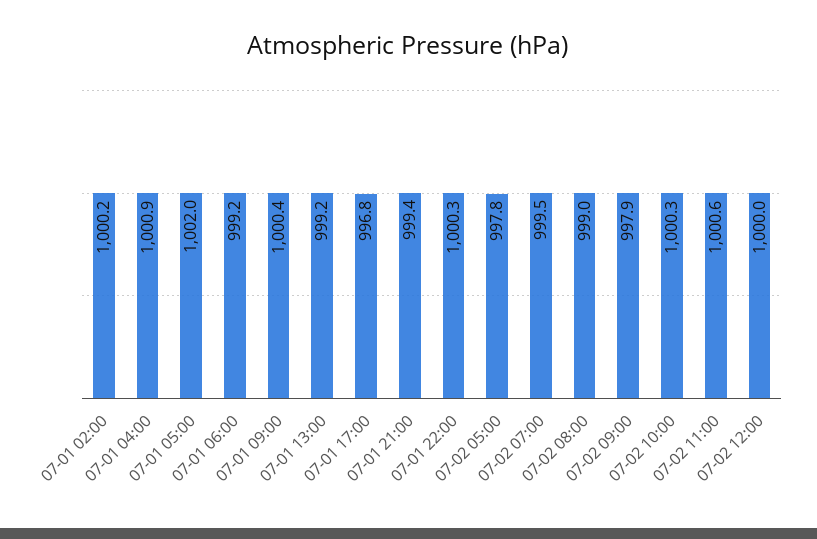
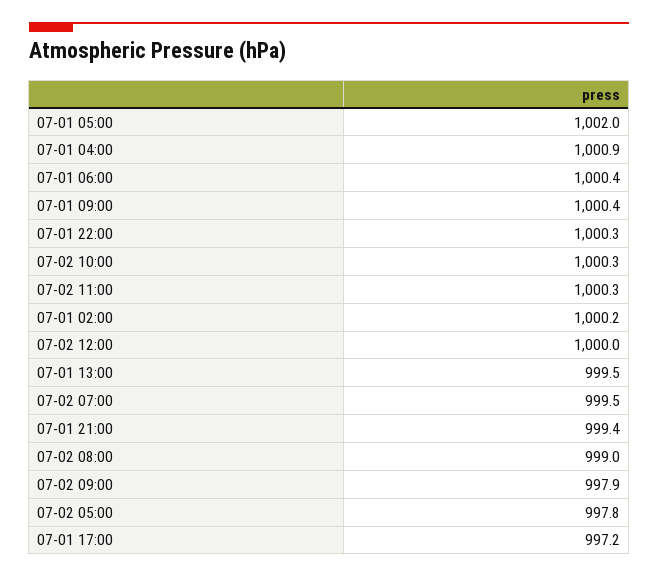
07-01 06:00: 999.2 -> 1000.4
07-01 13:00: 999.2 -> 999.5
07-01 17:00: 996.8 -> 997.2
07-02 11:00: 1000.6 -> 1000.3

